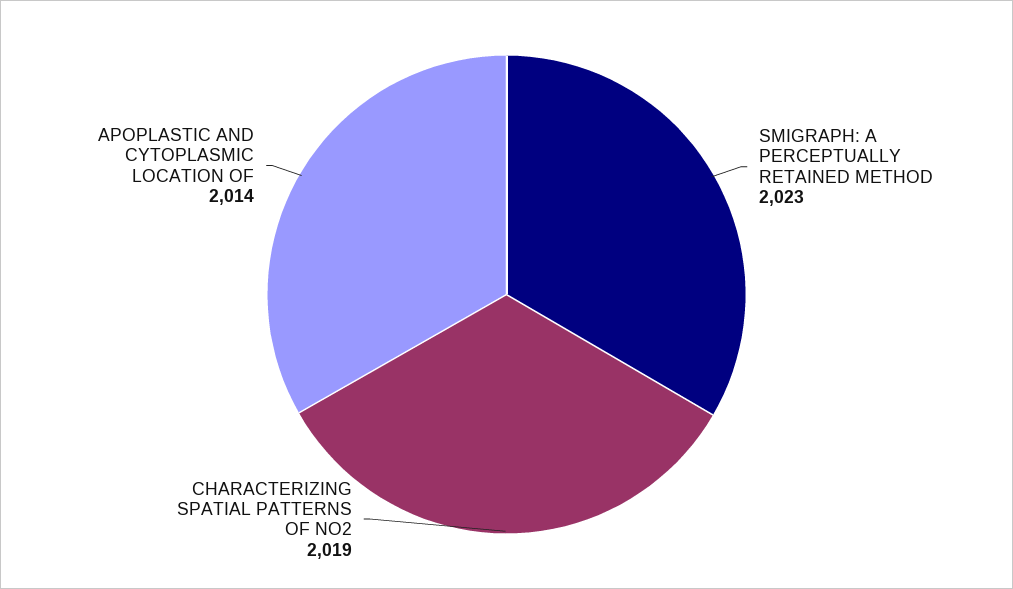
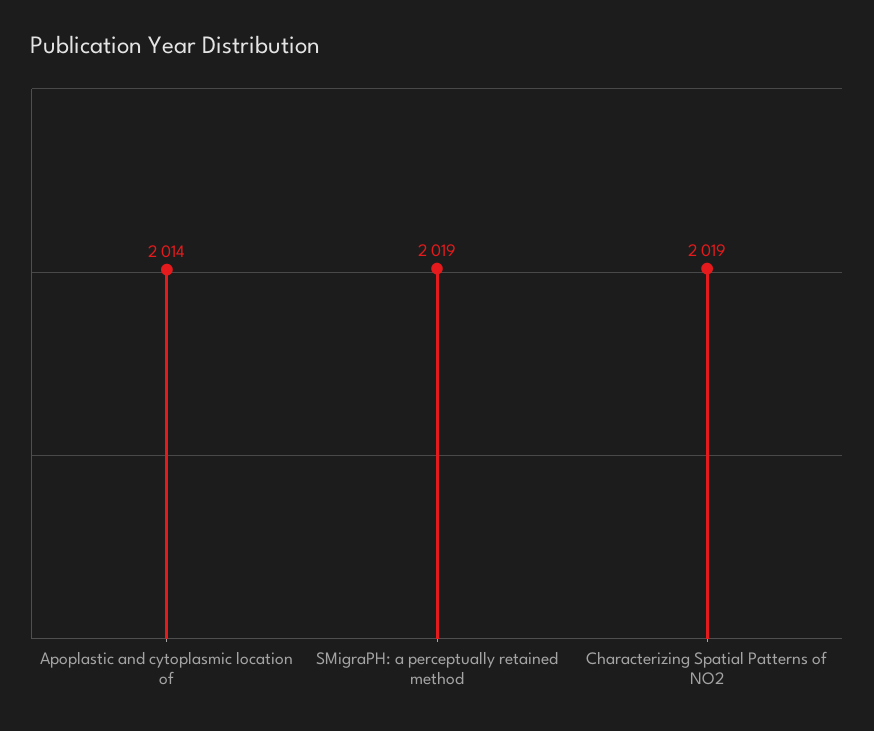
SMIGRAPH: A PERCEPTUALLY RETAINED METHOD: 2023 -> 2019

